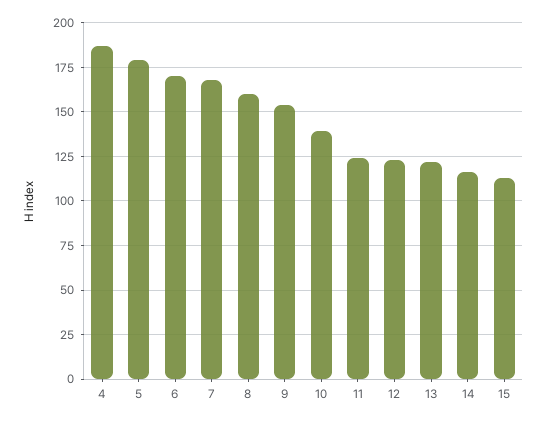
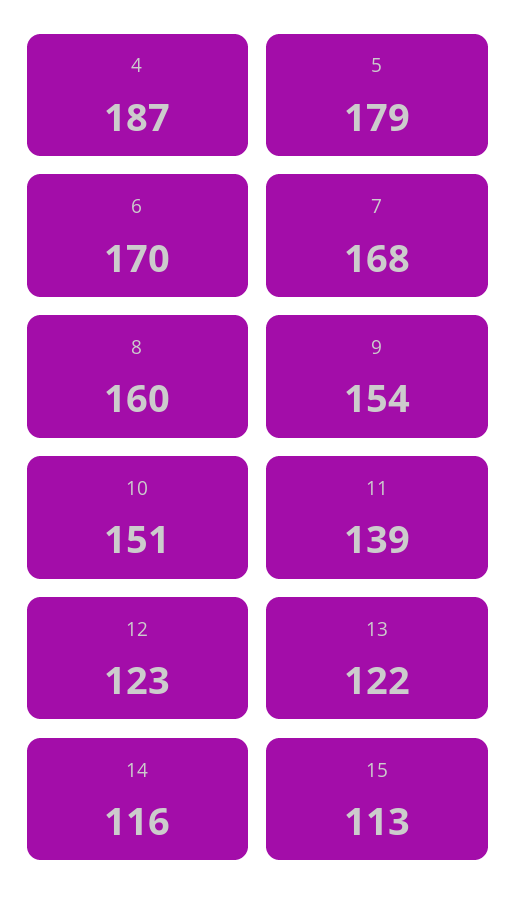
10: 140 -> 151
11: 125 -> 139

